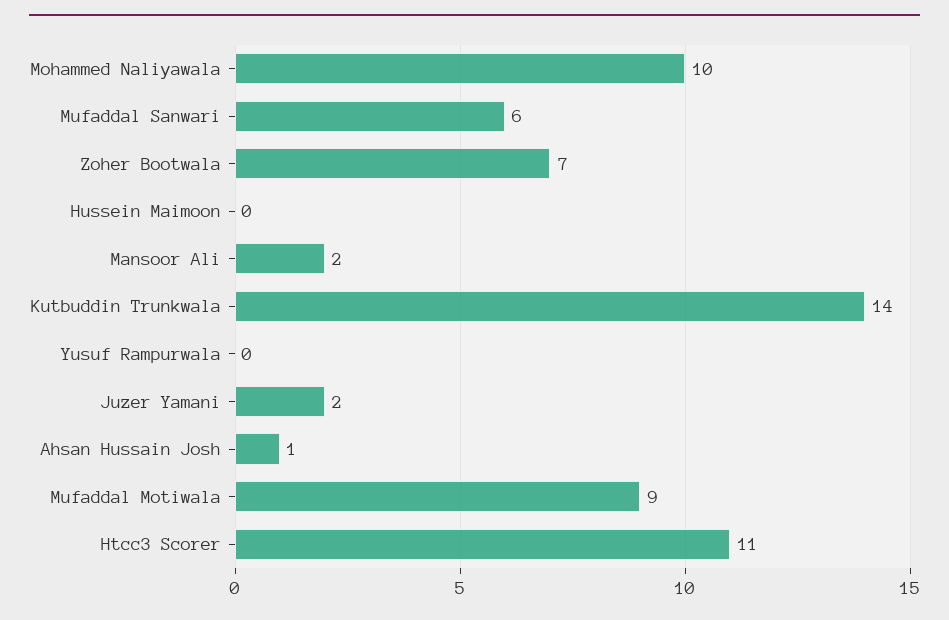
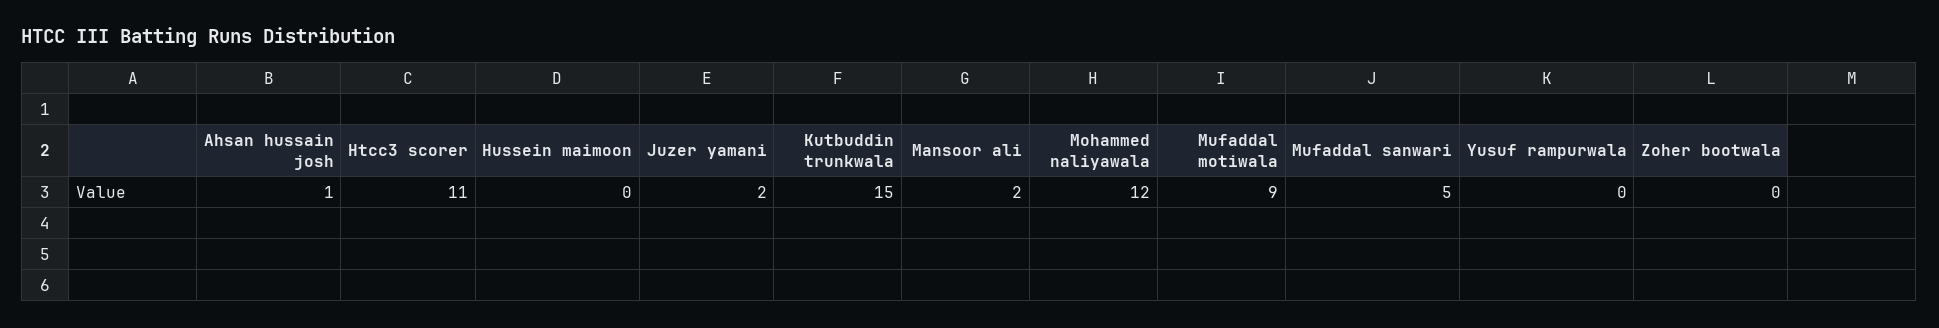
Mohammed Naliyawala: 10 -> 12
Mufaddal Sanwari: 6 -> 5
Zoher Bootwala: 7 -> 0
Kutbuddin Trunkwala: 14 -> 15

